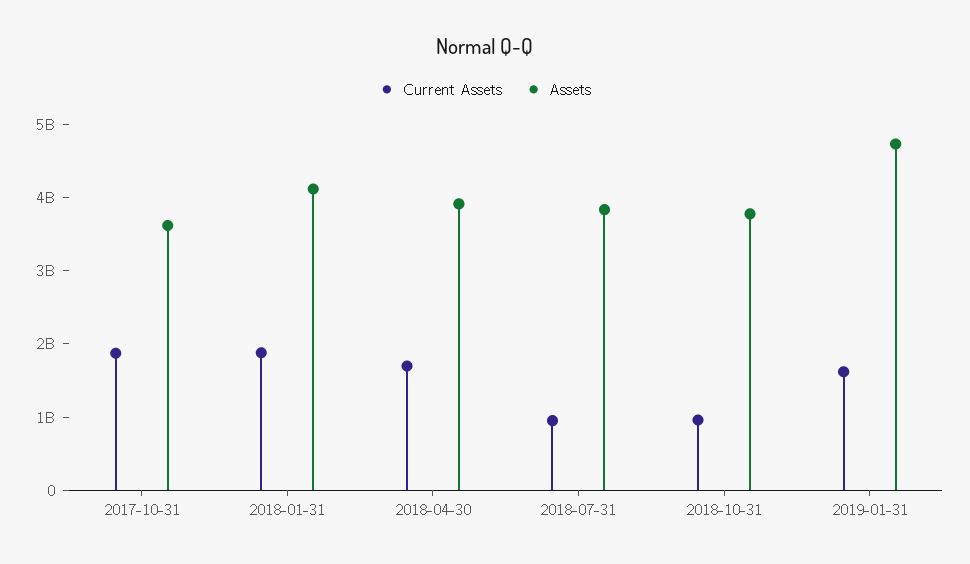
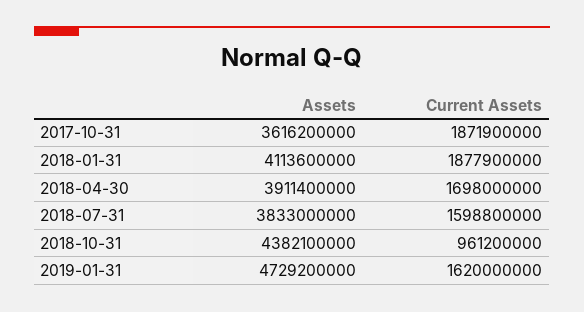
Current Assets, 2018-07-31: 1000000000 -> 1598800000
Assets, 2018-10-31: 3800000000 -> 4382100000

